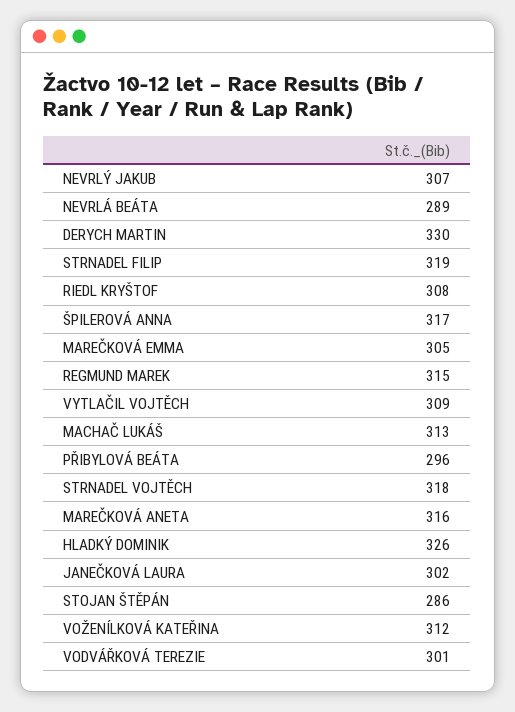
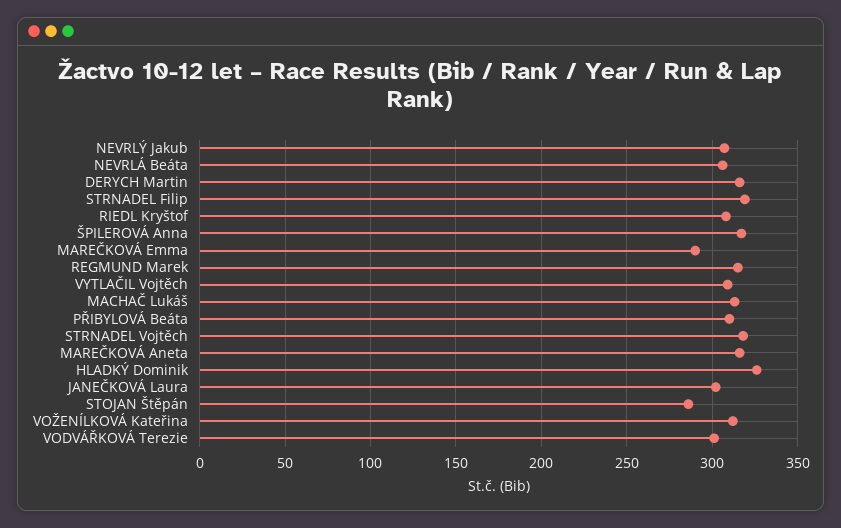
NEVRLÁ BEÁTA: 289 -> 305
DERYCH MARTIN: 330 -> 315
MAREČKOVÁ EMMA: 305 -> 290
PŘIBYLOVÁ BEÁTA: 296 -> 310

